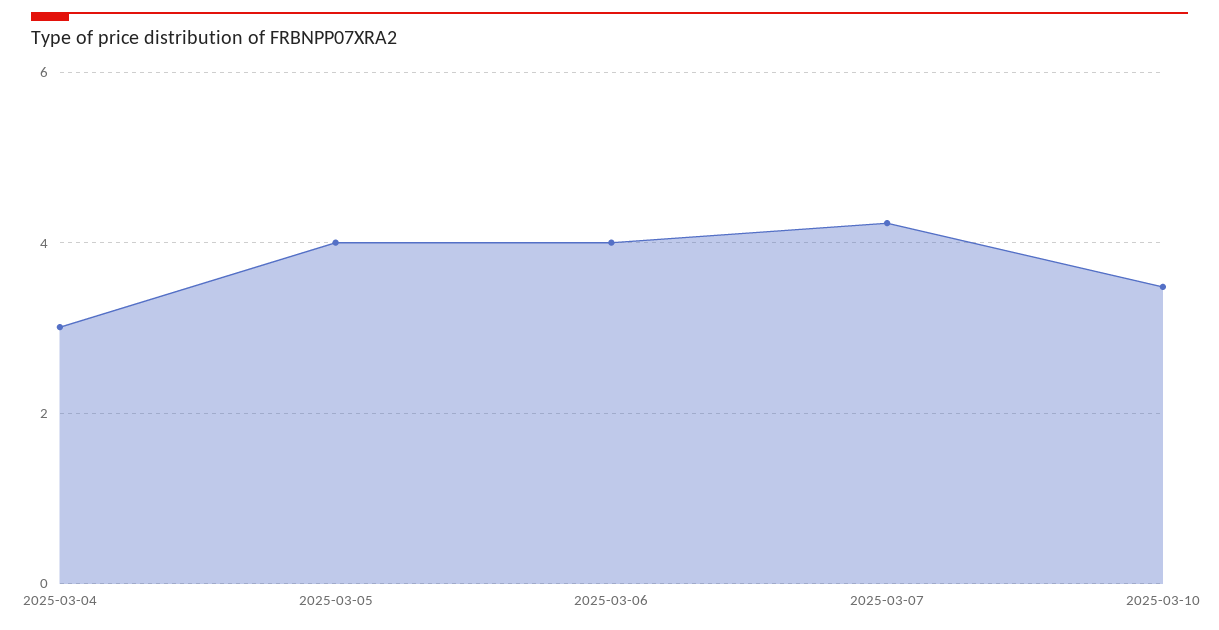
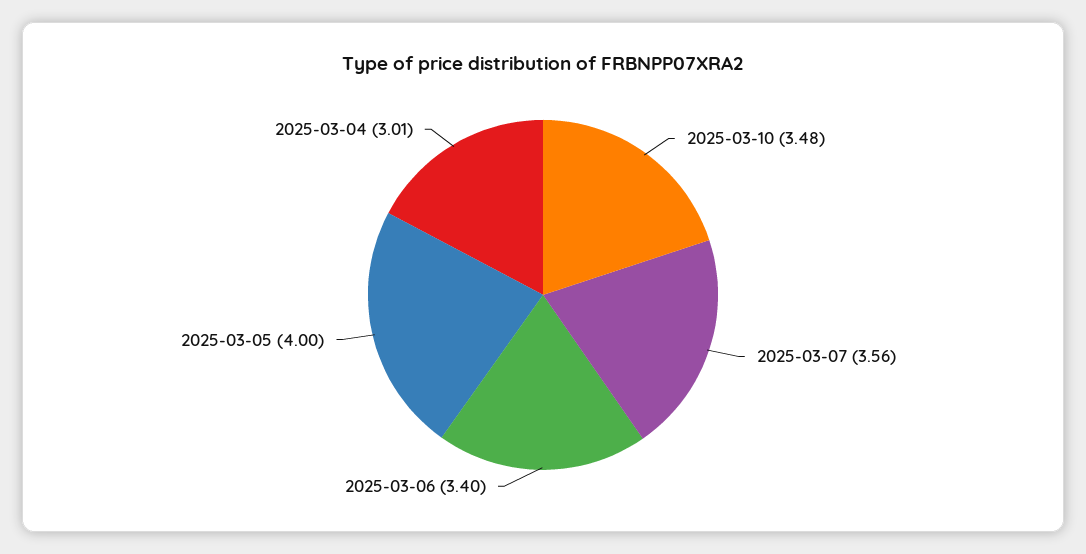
2025-03-06: 4 -> 3.4
2025-03-07: 4.2 -> 3.56

